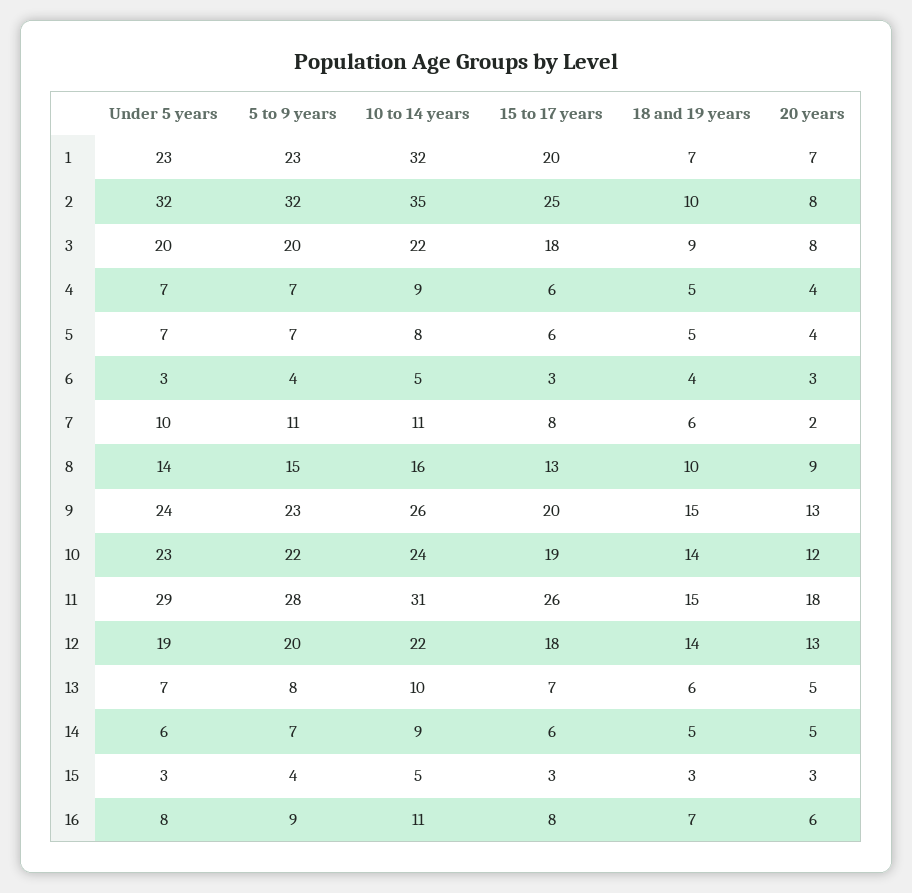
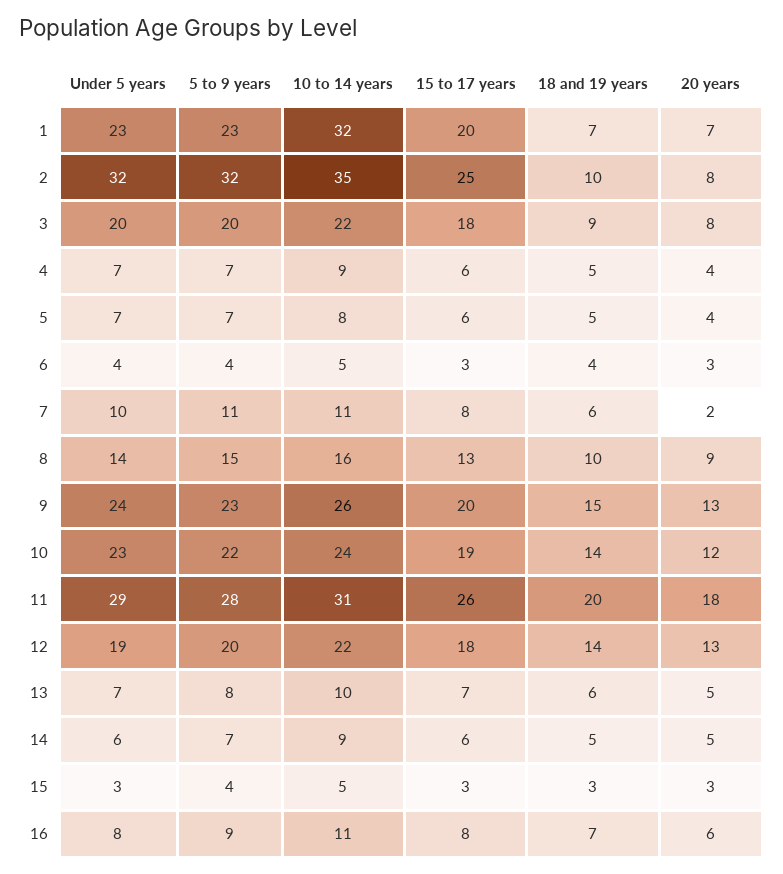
Under 5 years, 6: 3 -> 4
18 and 19 years, 11: 15 -> 20

